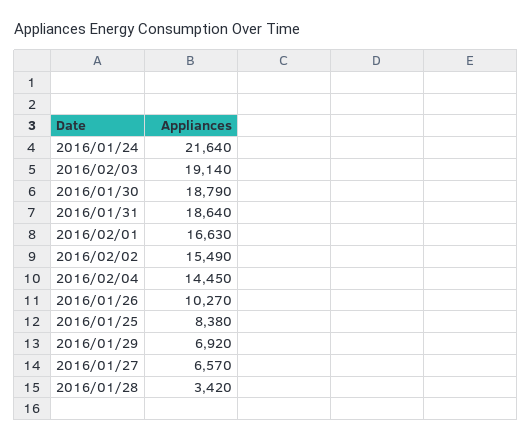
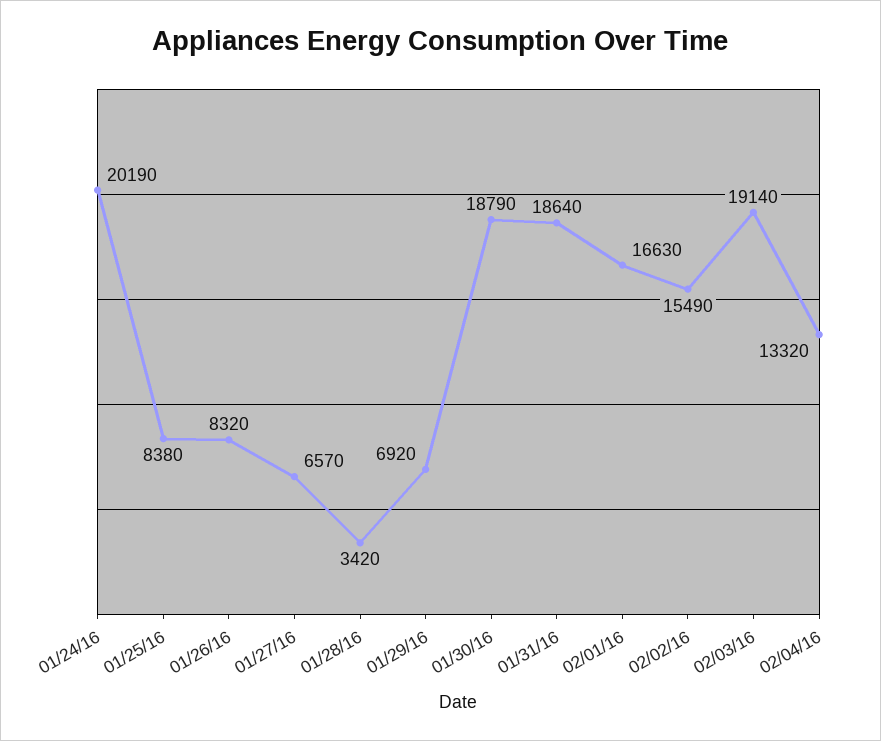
2016/01/24: 21640 -> 20190
2016/02/04: 14450 -> 13320
2016/01/26: 10270 -> 8320

